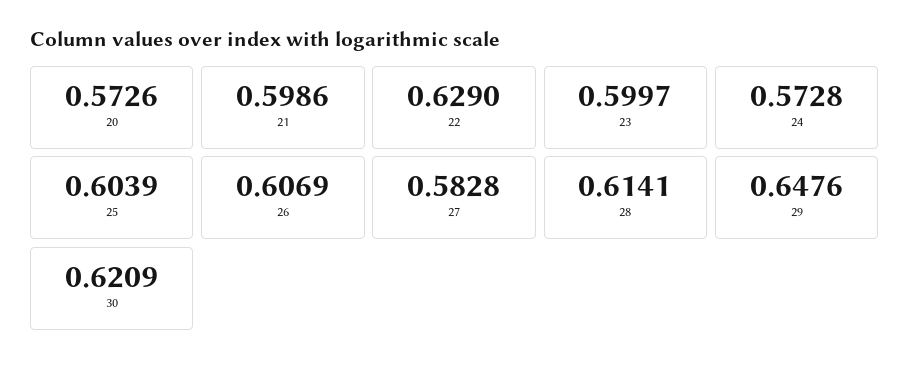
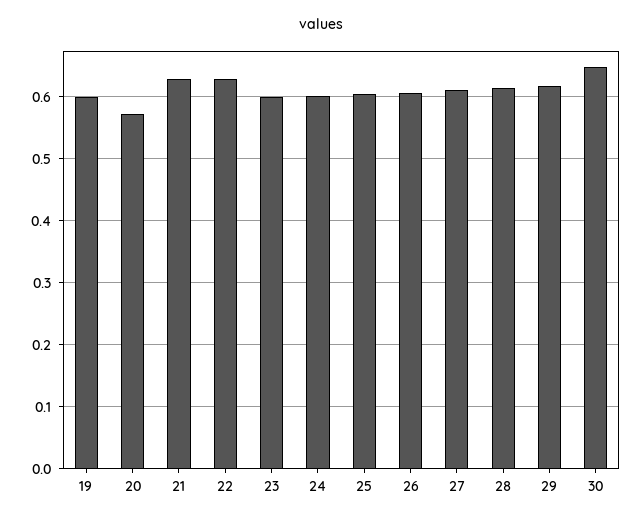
21: 0.5986 -> 0.63
24: 0.5728 -> 0.6
27: 0.5828 -> 0.61
29: 0.6476 -> 0.62
30: 0.6209 -> 0.65
19: none -> 0.6

